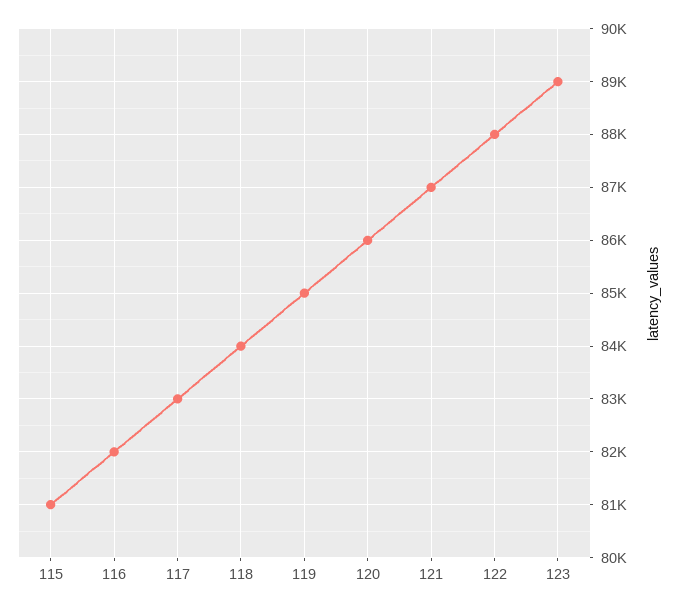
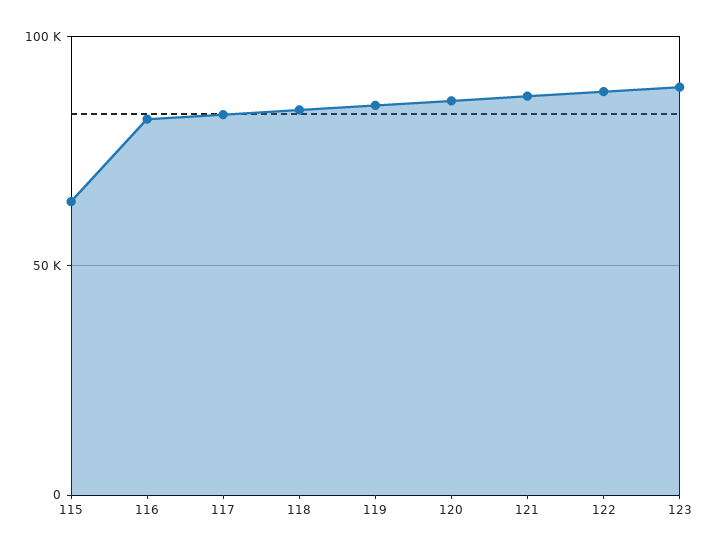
115: 81000 -> 65000

